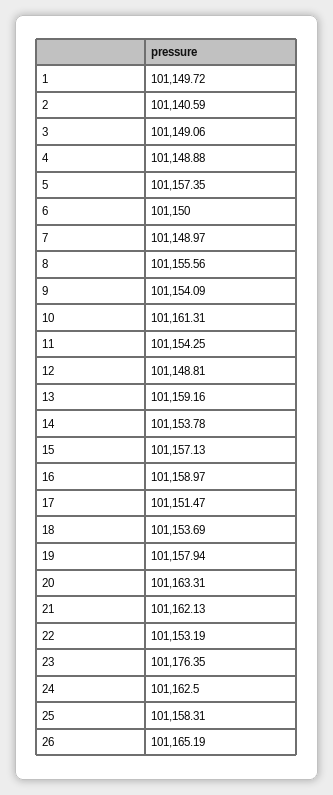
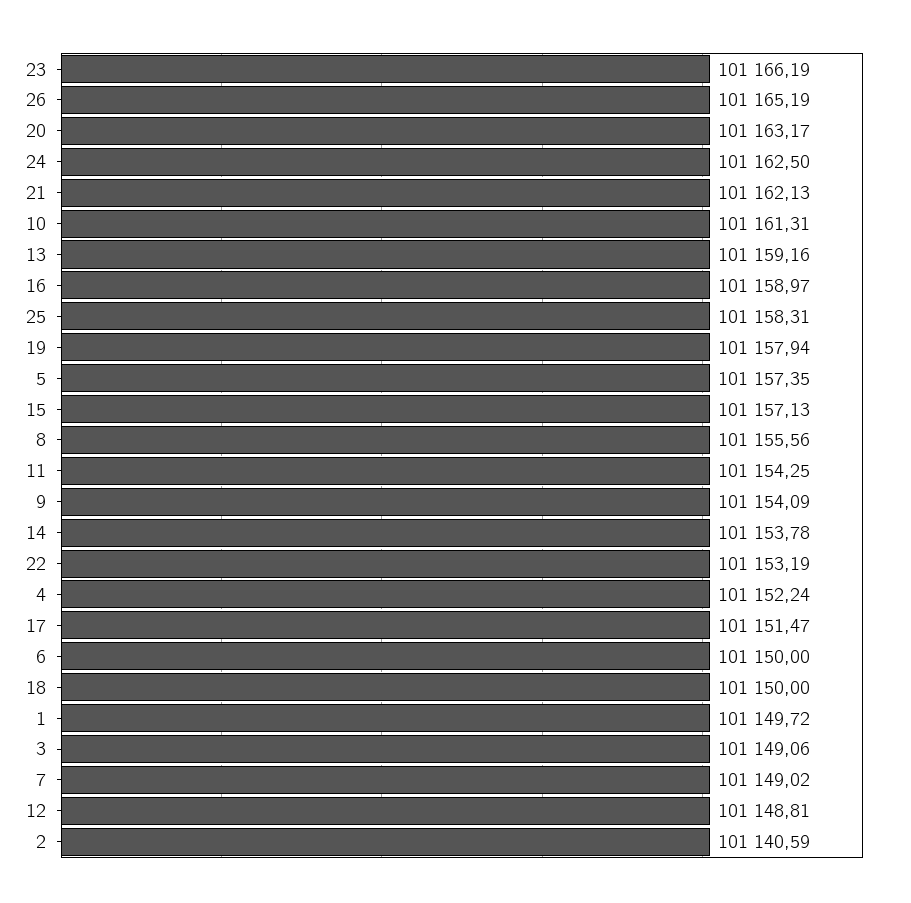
4: 101148.88 -> 101152.24
7: 101148.97 -> 101149.02
18: 101153.69 -> 101150
20: 101163.31 -> 101163.17
23: 101176.35 -> 101166.19

